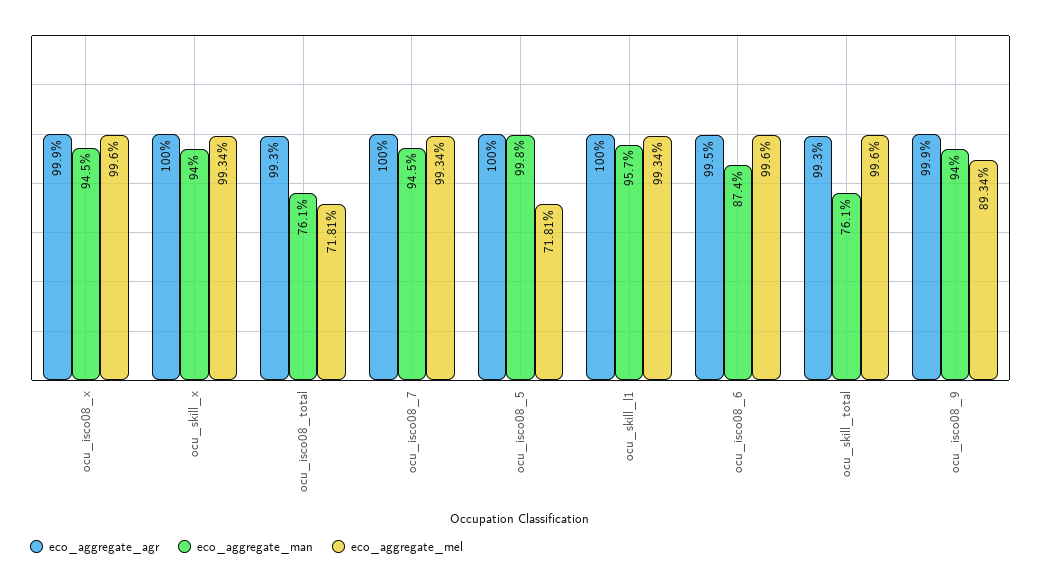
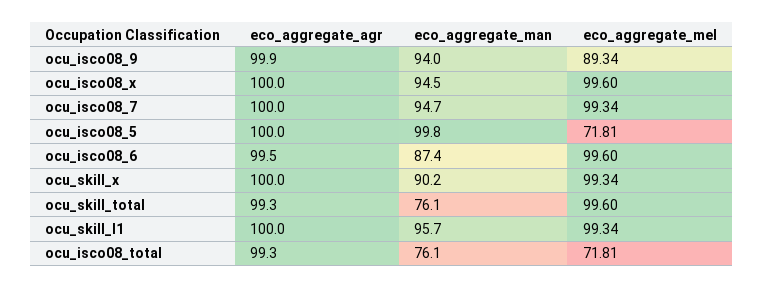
eco_aggregate_agr, ocu_isco08_x: 99.9 -> 100
eco_aggregate_man, ocu_skill_x: 94 -> 90.2
eco_aggregate_man, ocu_isco08_7: 94.5 -> 94.7

